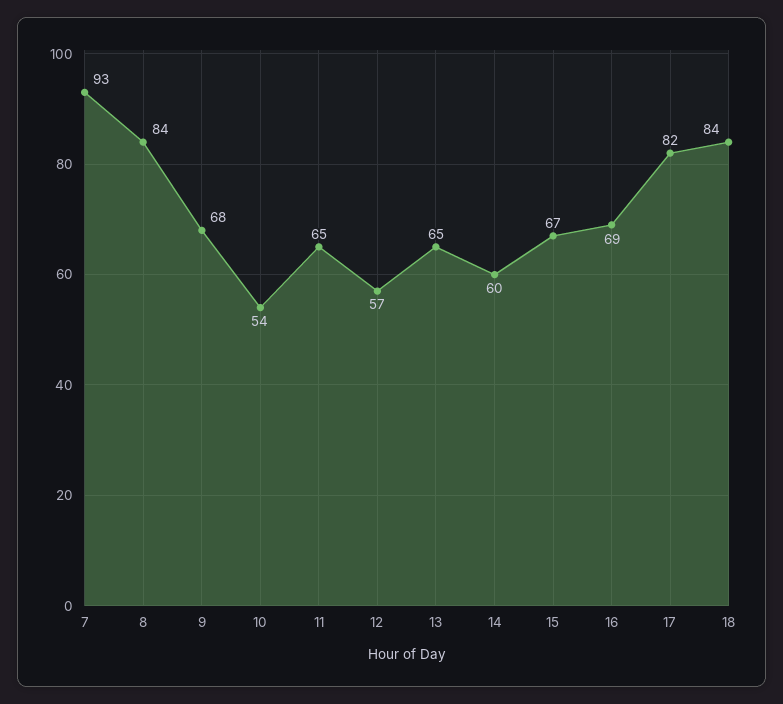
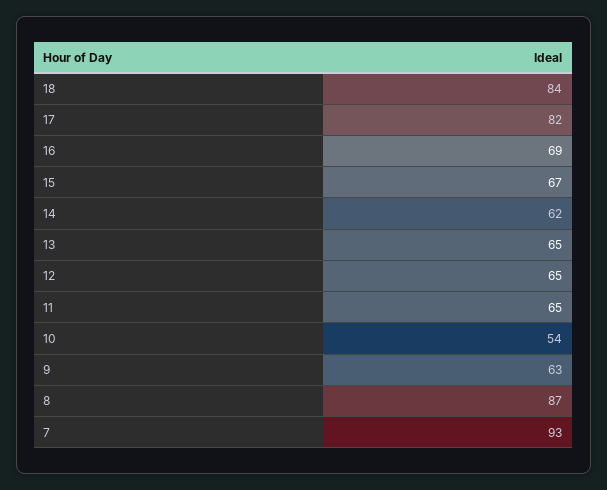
8: 84 -> 87
9: 68 -> 63
12: 57 -> 65
14: 60 -> 62

